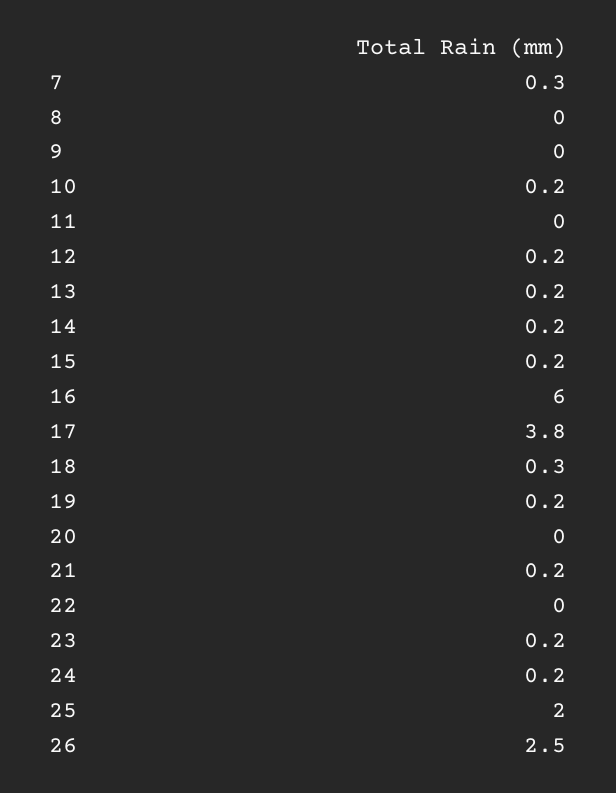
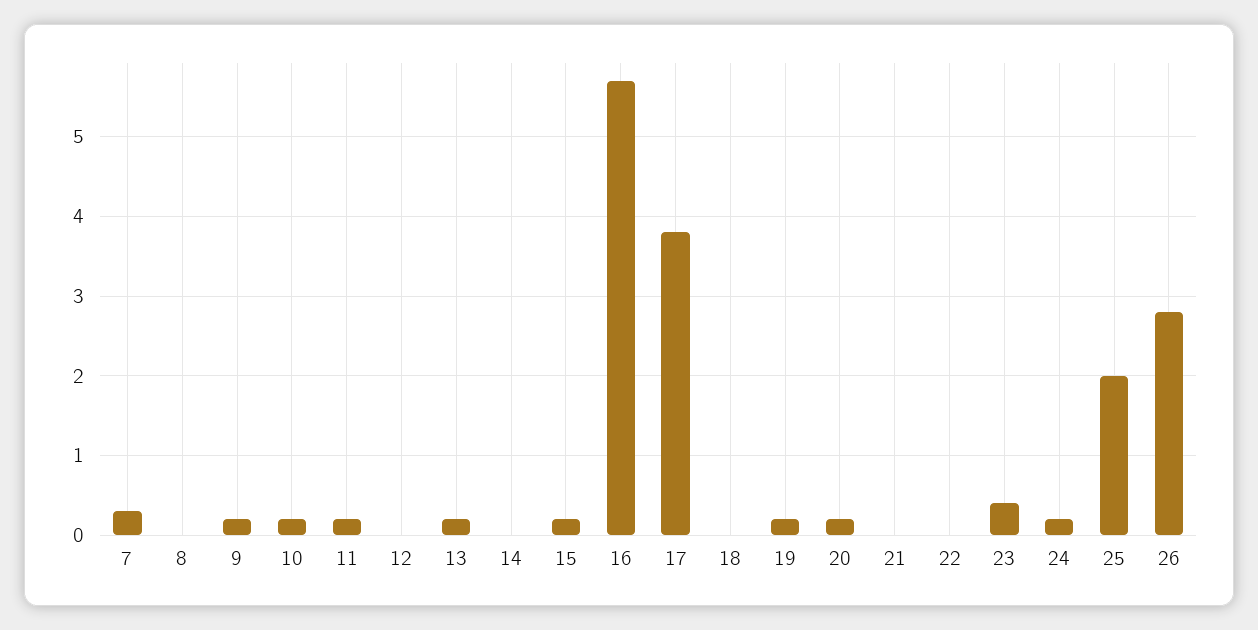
9: 0 -> 0.2
11: 0 -> 0.2
12: 0.2 -> 0
14: 0.2 -> 0
16: 6 -> 5.7
18: 0.3 -> 0
20: 0 -> 0.2
21: 0.2 -> 0
23: 0.2 -> 0.4
26: 2.5 -> 2.8

